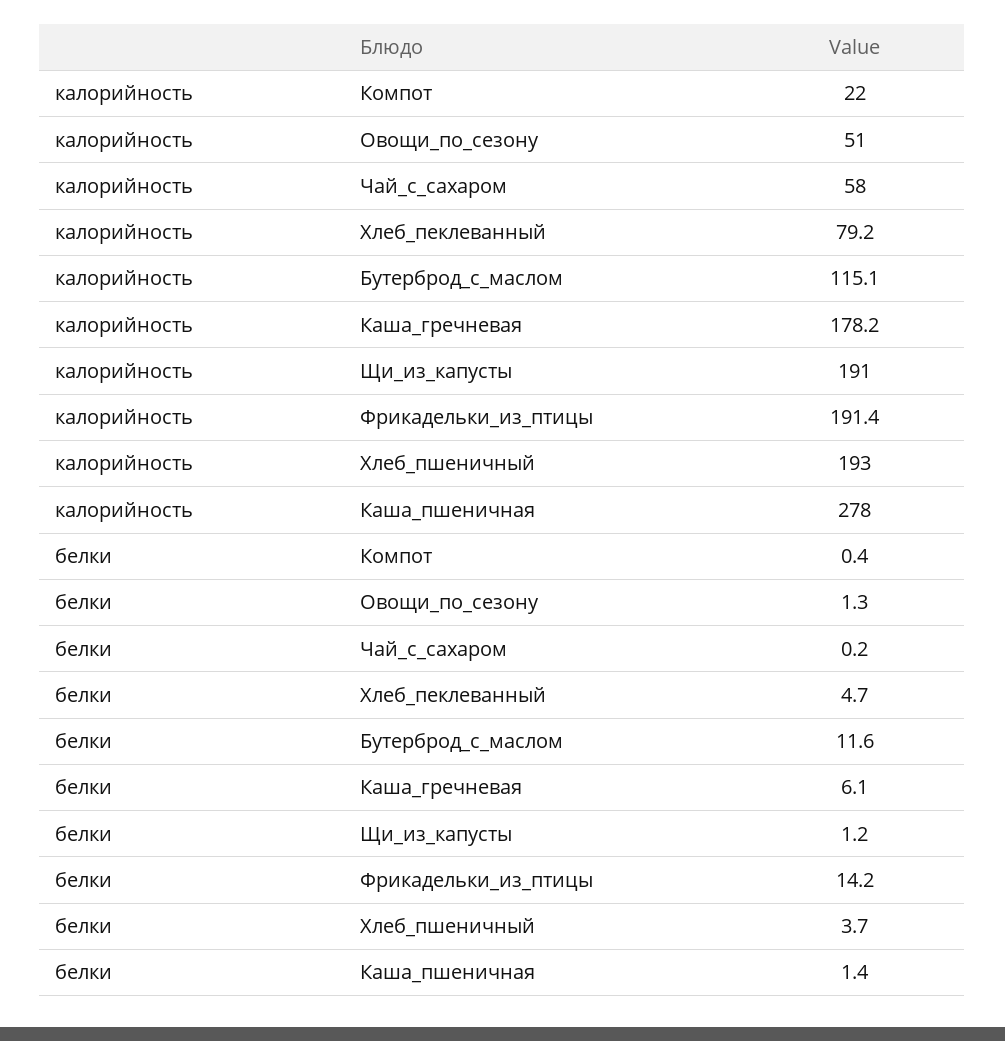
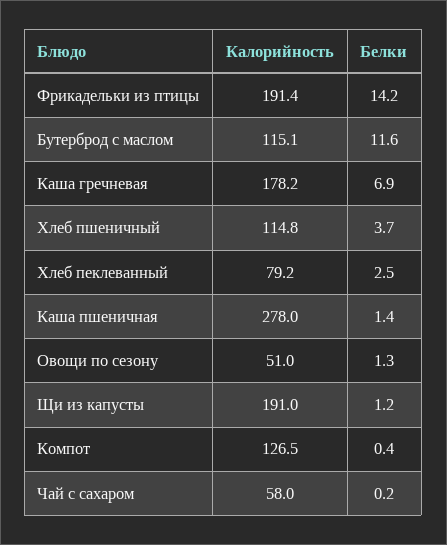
калорийность, Компот: 22 -> 126.5
калорийность, Хлеб_пшеничный: 193 -> 114.8
белки, Хлеб_пеклеванный: 4.7 -> 2.5
белки, Каша_гречневая: 6.1 -> 6.9

